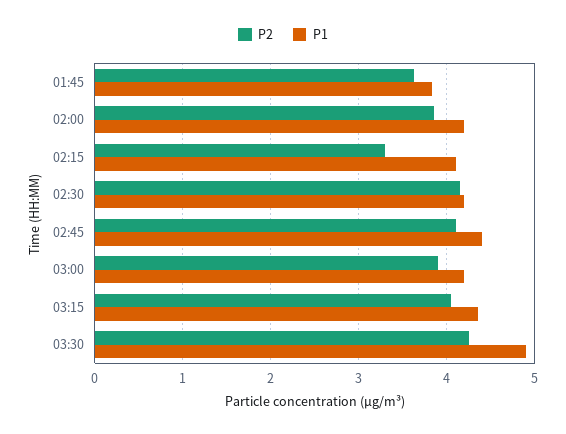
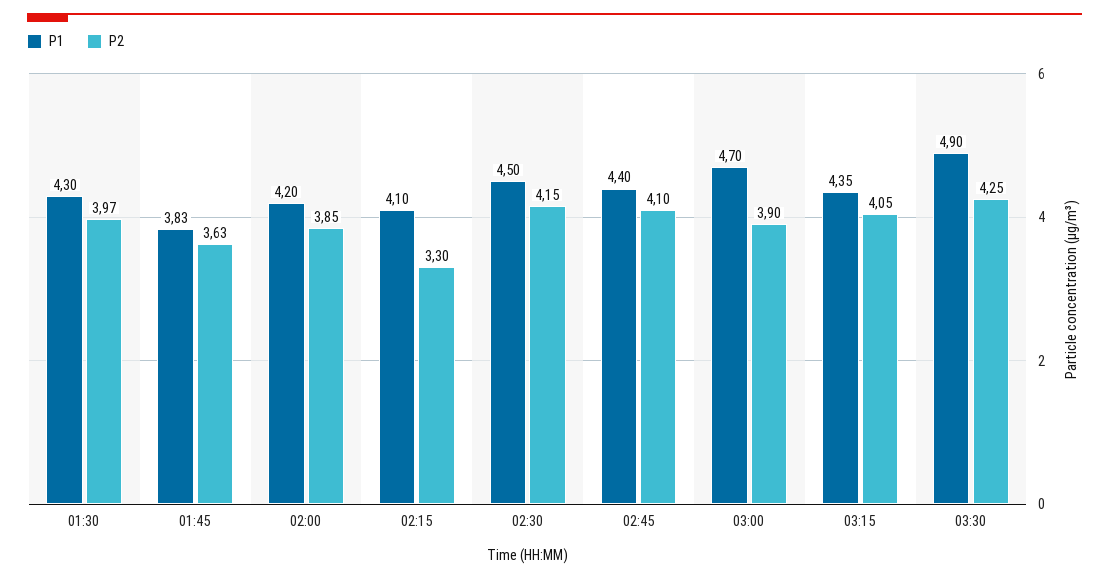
P1, 02:30: 4.2 -> 4.5
P1, 03:00: 4.2 -> 4.7
P1, 01:30: none -> 4.3
P2, 01:30: none -> 3.97

